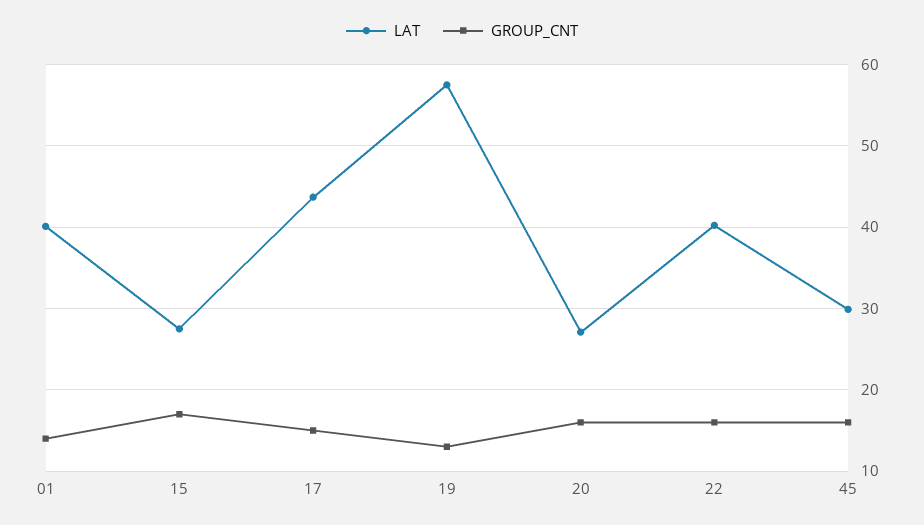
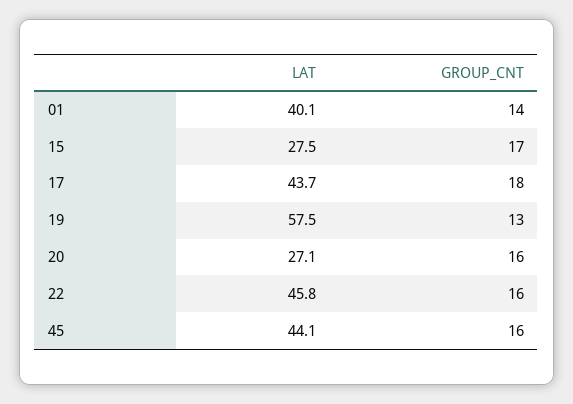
GROUP_CNT, 17: 15 -> 18
LAT, 22: 40 -> 45.8
LAT, 45: 30 -> 44.1

